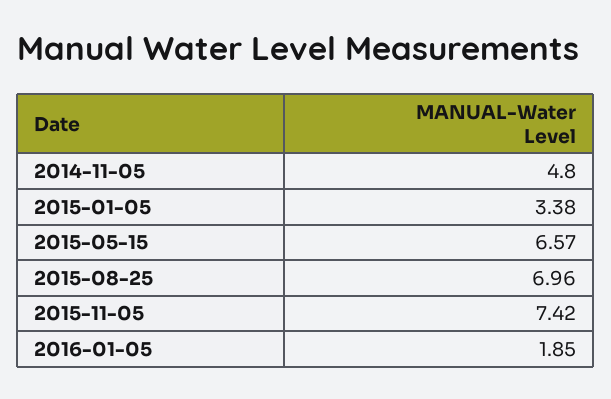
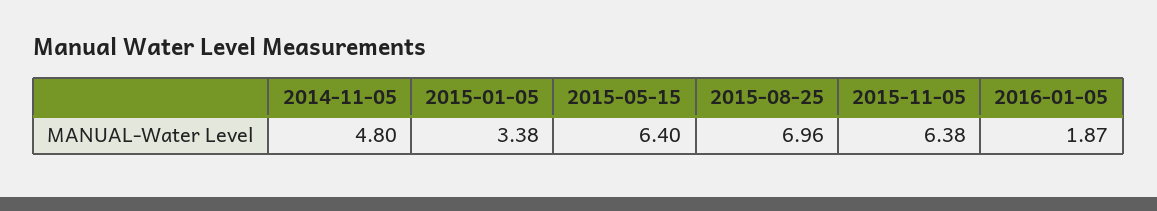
2015-05-15: 6.57 -> 6.4
2015-11-05: 7.42 -> 6.38
2016-01-05: 1.85 -> 1.87

